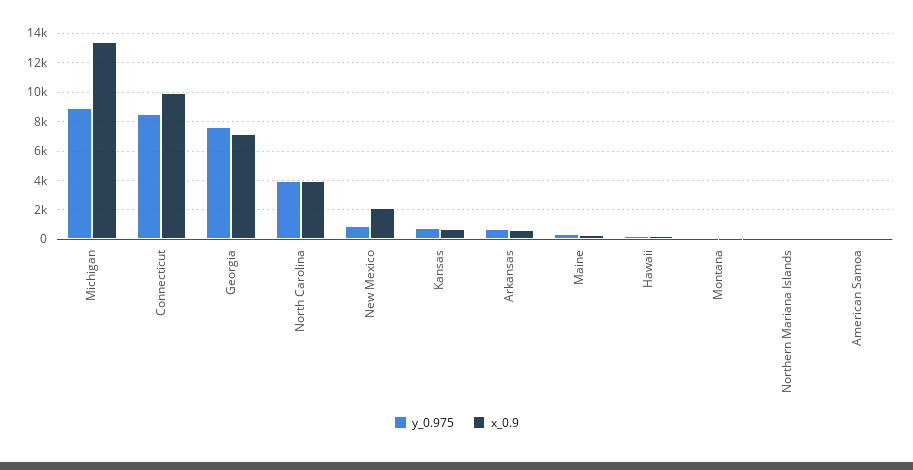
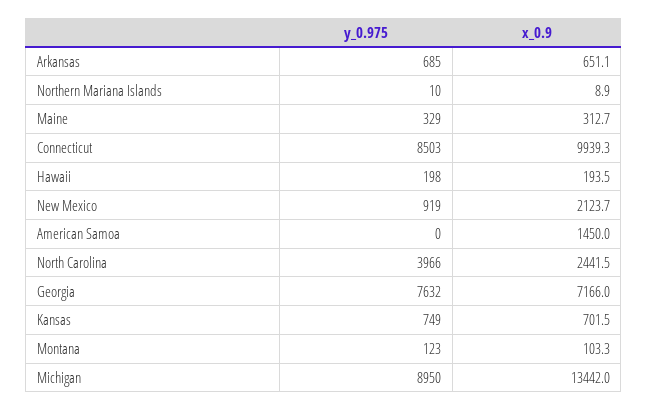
x_0.9, North Carolina: 4000 -> 2441.5
x_0.9, American Samoa: 0 -> 1450

